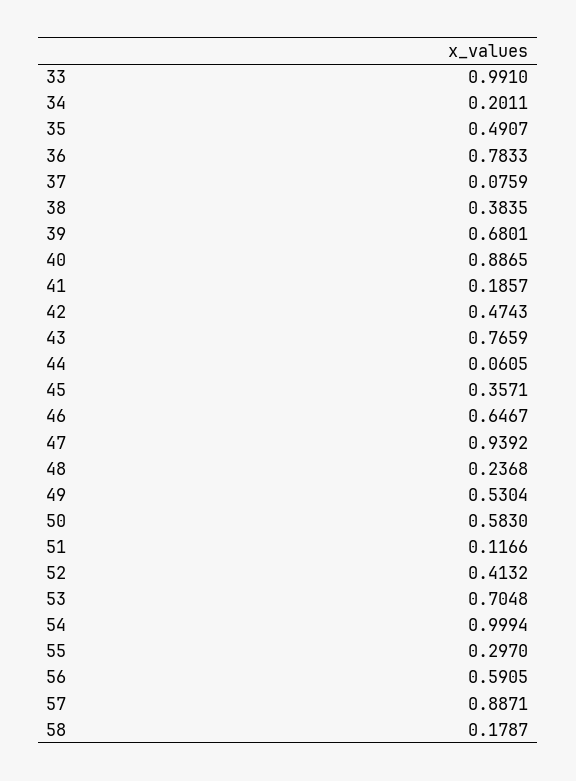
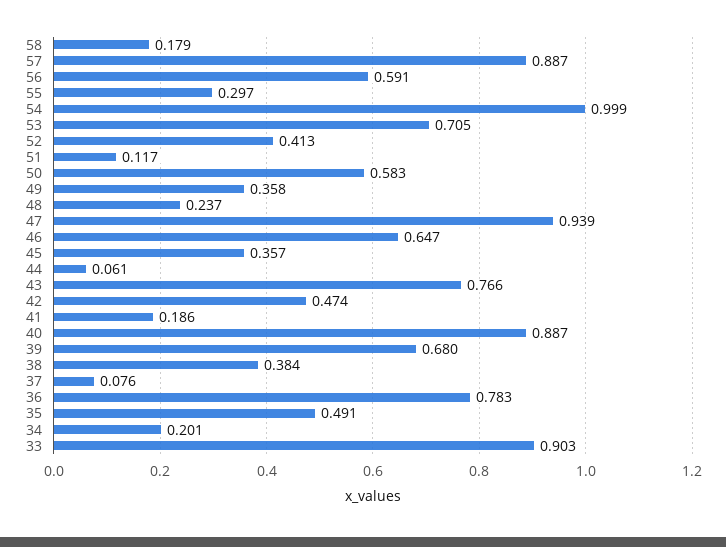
33: 0.991 -> 0.903
49: 0.5304 -> 0.358

